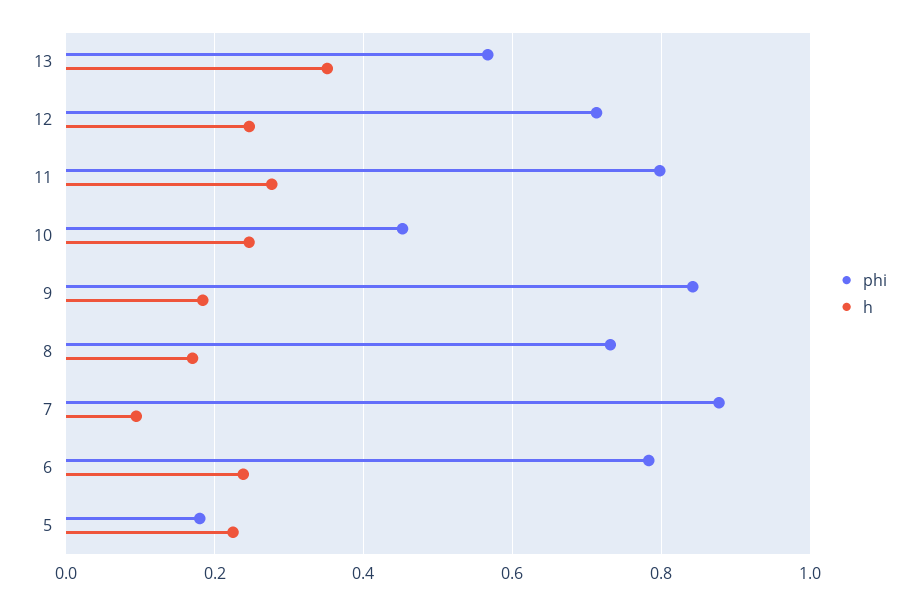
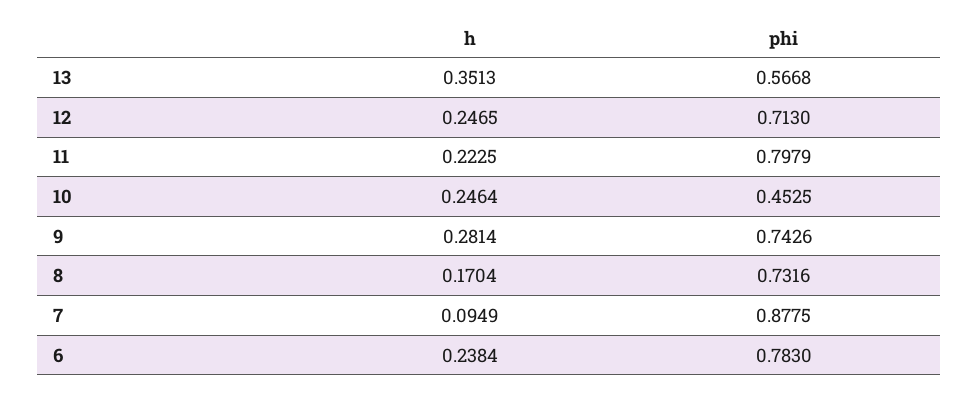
h, 11: 0.28 -> 0.2225
phi, 9: 0.84 -> 0.7426
h, 9: 0.18 -> 0.2814
phi, 5: 0.18 -> none
h, 5: 0.22 -> none

